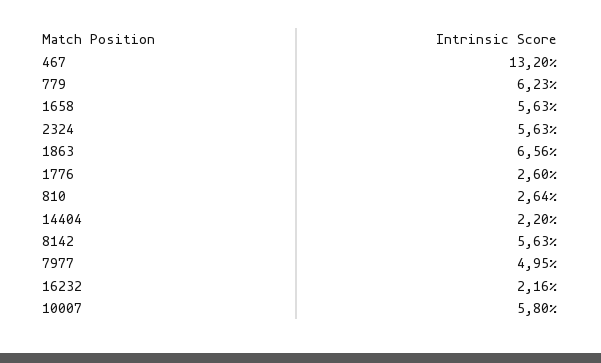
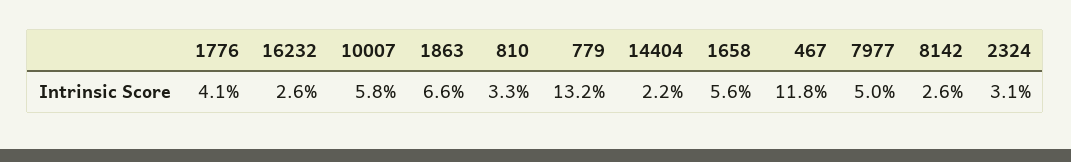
467: 13.2 -> 11.8
779: 6.23 -> 13.2
2324: 5.63 -> 3.1
1776: 2.6 -> 4.1
810: 2.64 -> 3.3
8142: 5.63 -> 2.6
16232: 2.16 -> 2.6

